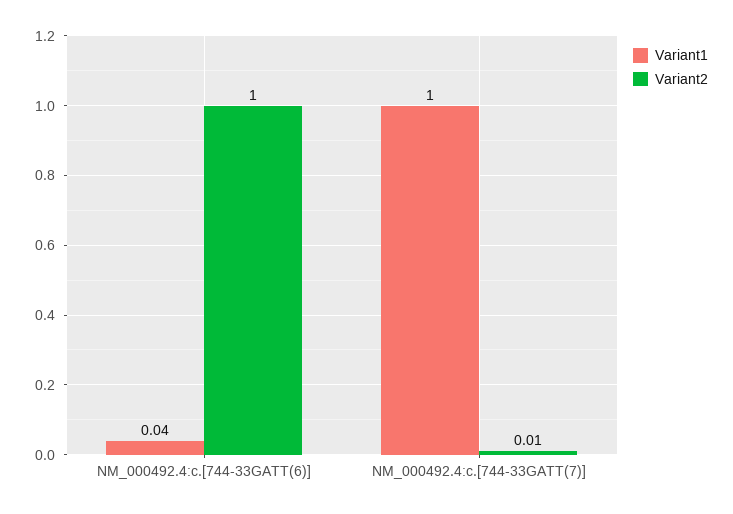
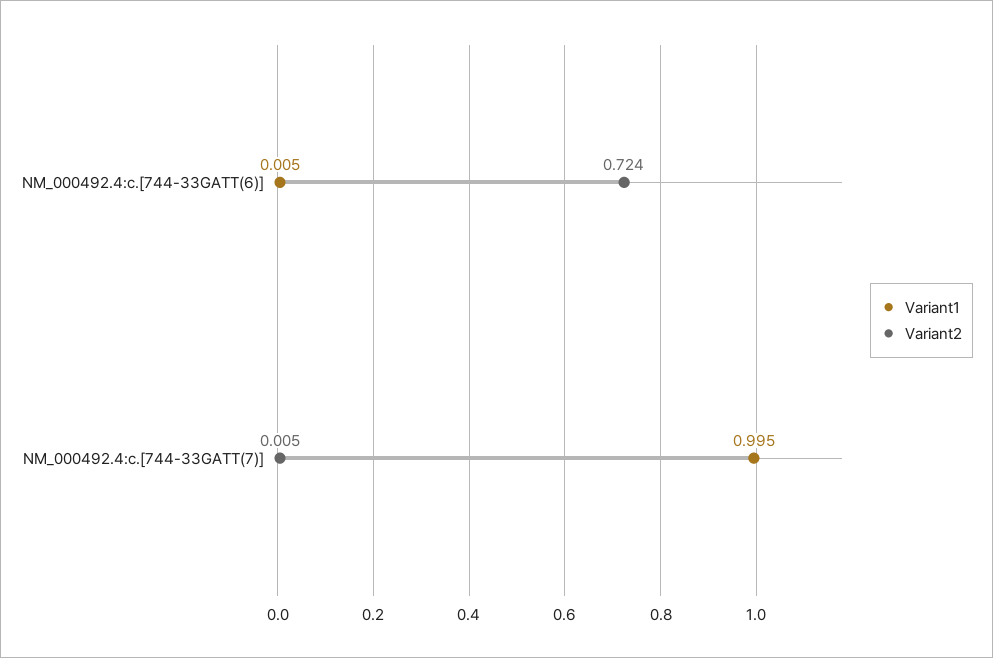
Variant1, NM_000492.4:c.[744-33GATT(6)]: 0.04 -> 0.005
Variant2, NM_000492.4:c.[744-33GATT(6)]: 1 -> 0.724

